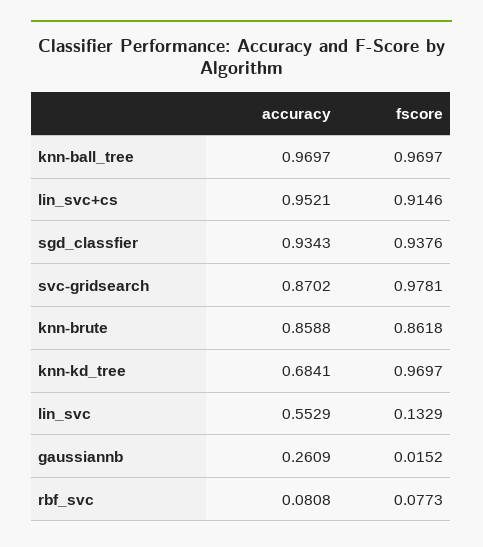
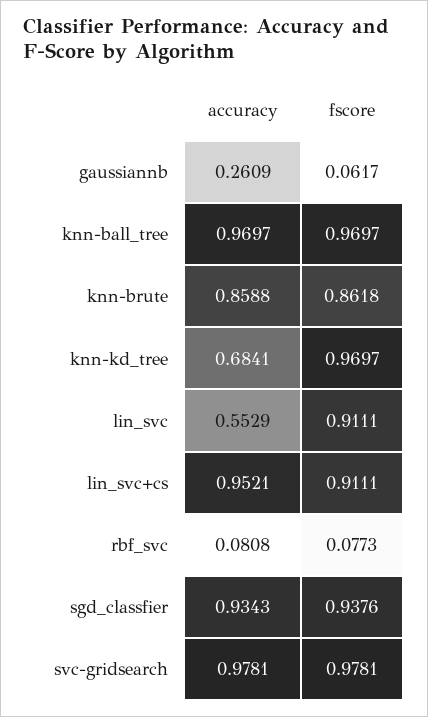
fscore, lin_svc+cs: 0.9146 -> 0.9111
accuracy, svc-gridsearch: 0.8702 -> 0.9781
fscore, lin_svc: 0.1329 -> 0.9111
fscore, gaussiannb: 0.0152 -> 0.0617

